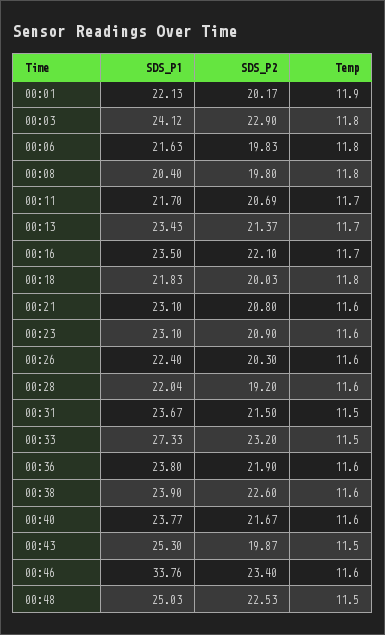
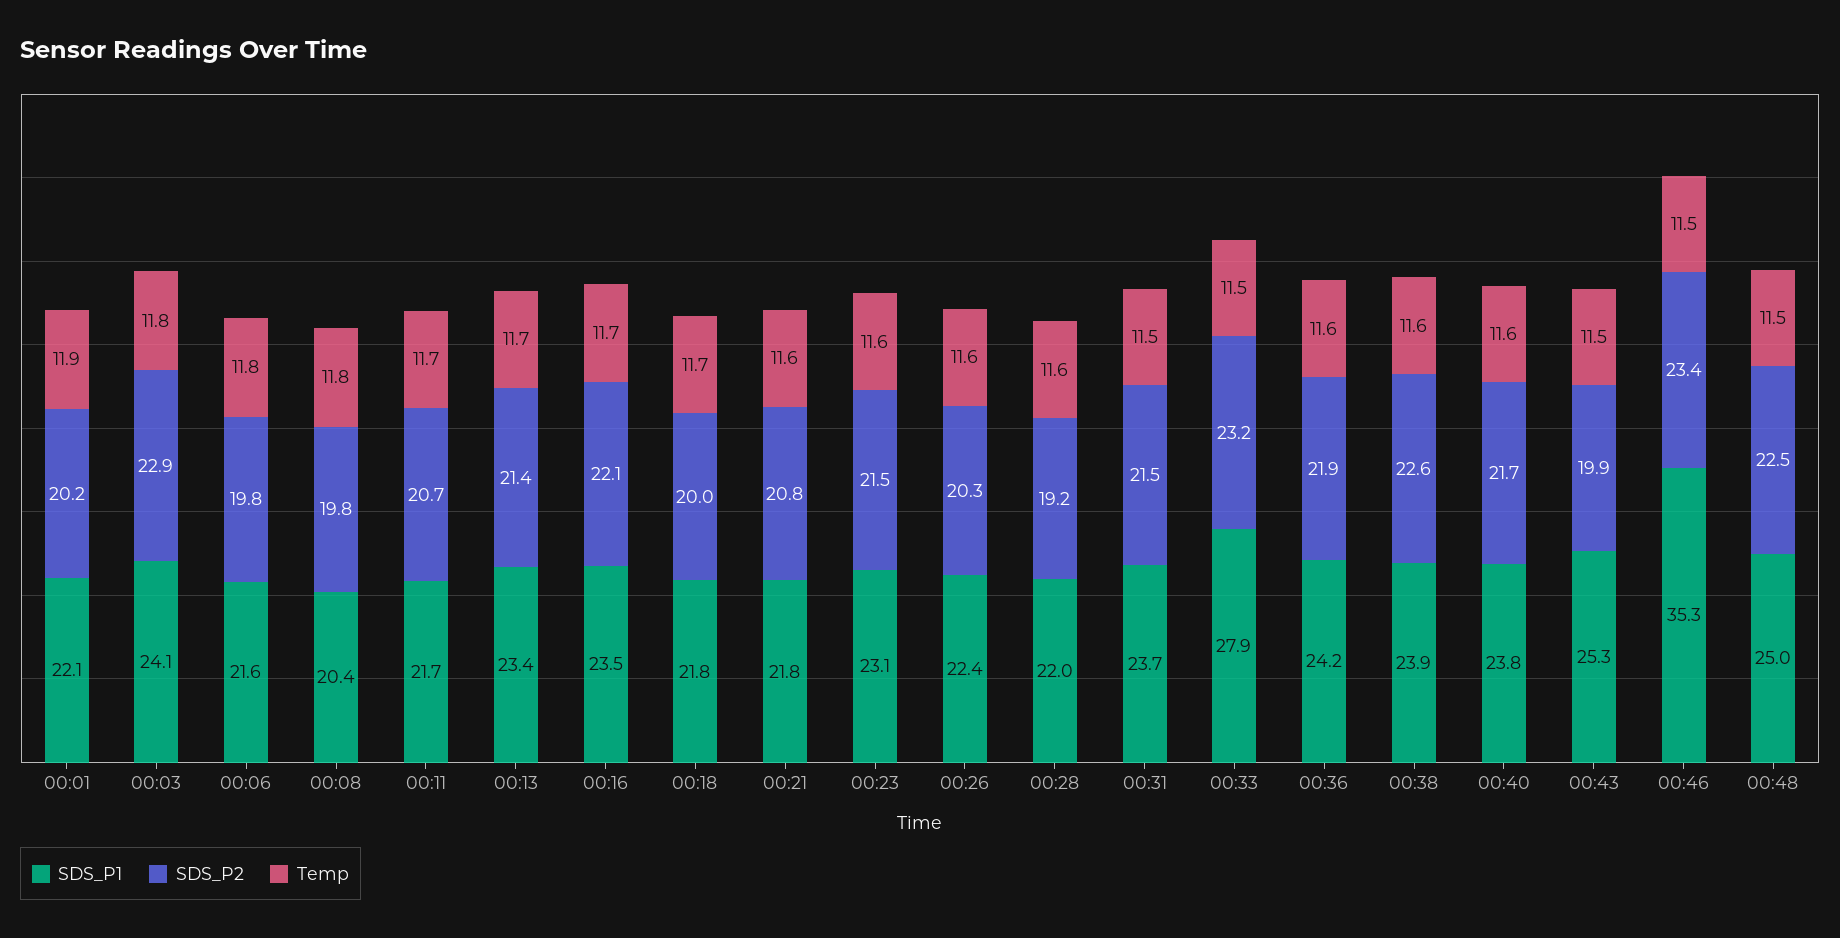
Temp, 00:18: 11.8 -> 11.7
SDS_P1, 00:21: 23.1 -> 21.8
SDS_P2, 00:23: 20.9 -> 21.5
SDS_P1, 00:33: 27.33 -> 27.9
SDS_P1, 00:36: 23.8 -> 24.2
SDS_P1, 00:46: 33.76 -> 35.3
Temp, 00:46: 11.6 -> 11.5

